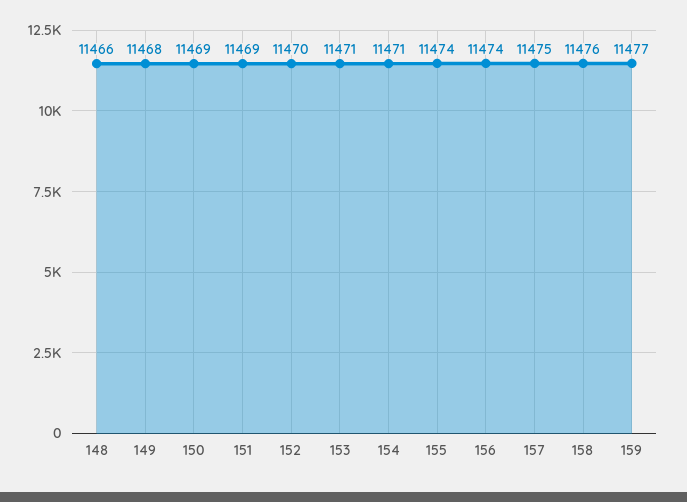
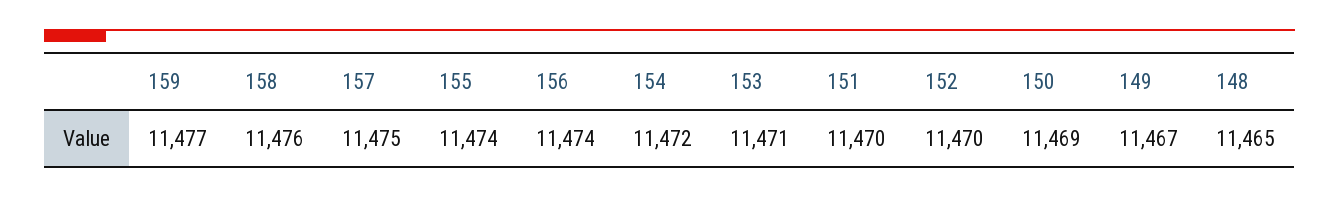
148: 11466 -> 11465
149: 11468 -> 11467
151: 11469 -> 11470
154: 11471 -> 11472

